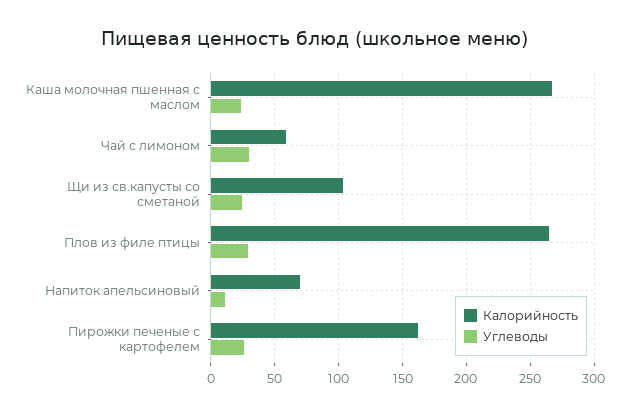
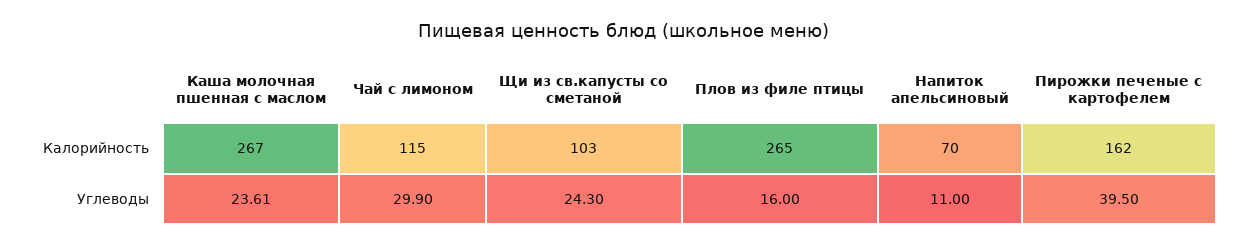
Калорийность, Чай с лимоном: 60 -> 115
Углеводы, Плов из филе птицы: 30 -> 16
Углеводы, Пирожки печеные с картофелем: 25 -> 39.5

